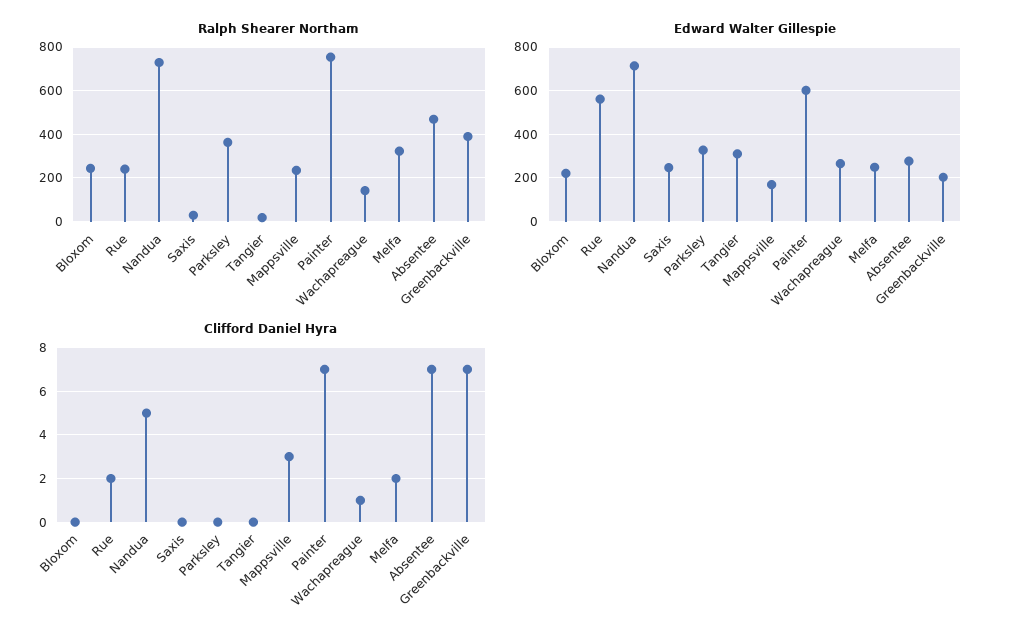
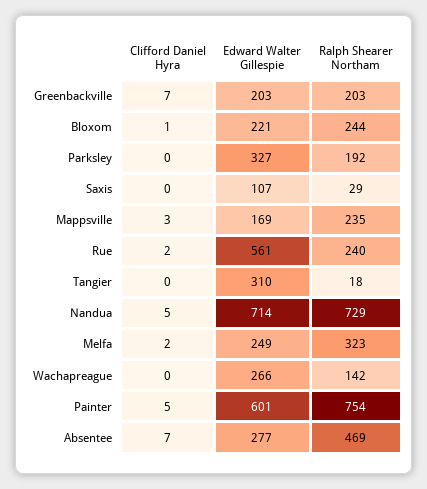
Ralph Shearer Northam, Parksley: 350 -> 192
Ralph Shearer Northam, Greenbackville: 400 -> 203
Edward Walter Gillespie, Saxis: 250 -> 107
Clifford Daniel Hyra, Bloxom: 0 -> 1
Clifford Daniel Hyra, Painter: 7 -> 5
Clifford Daniel Hyra, Wachapreague: 1 -> 0

